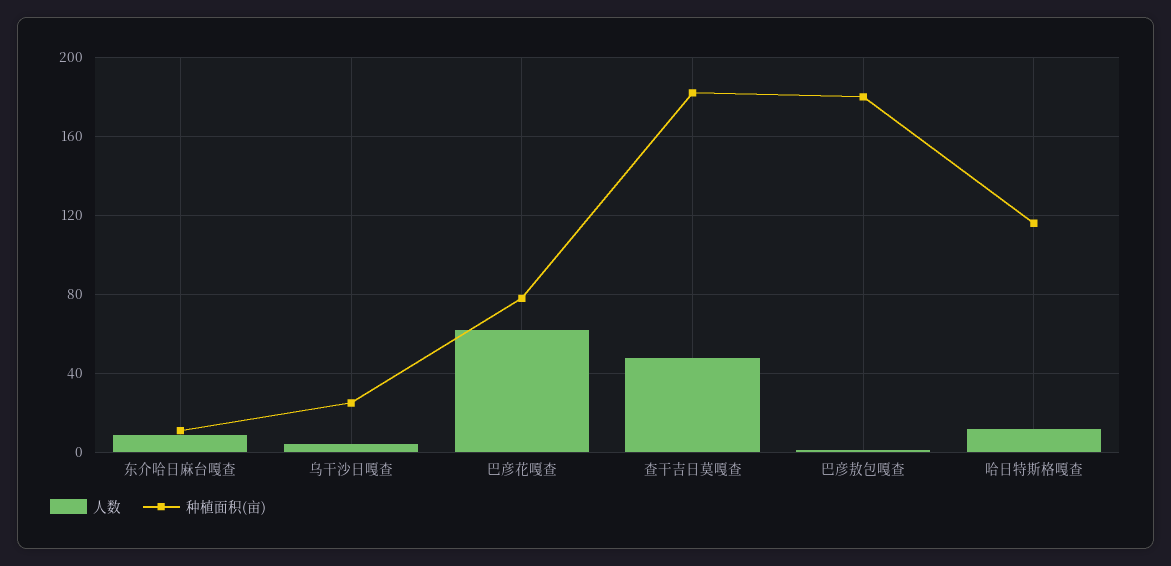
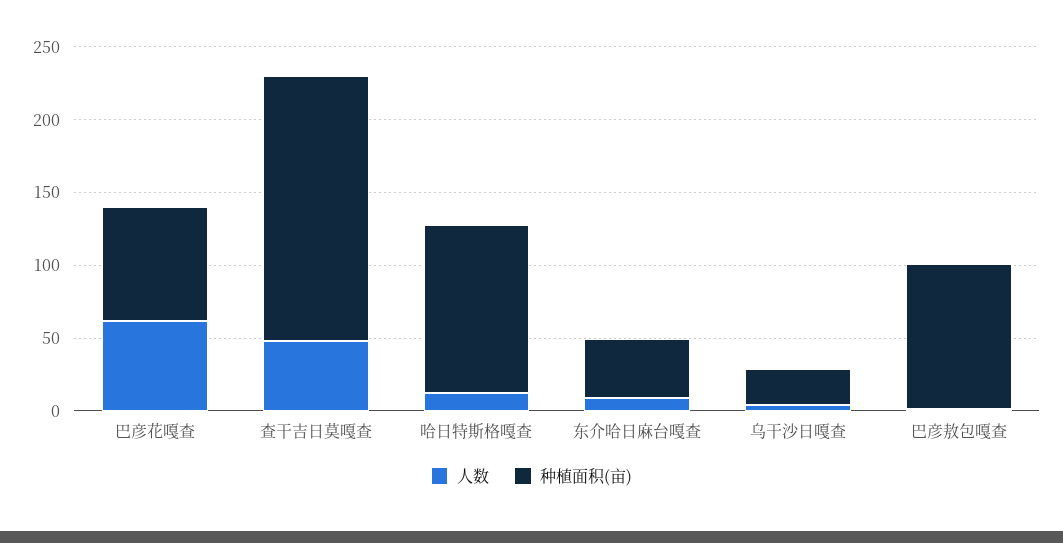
种植面积(亩), 东介哈日麻台嘎查: 10 -> 40
种植面积(亩), 巴彦敖包嘎查: 180 -> 100

